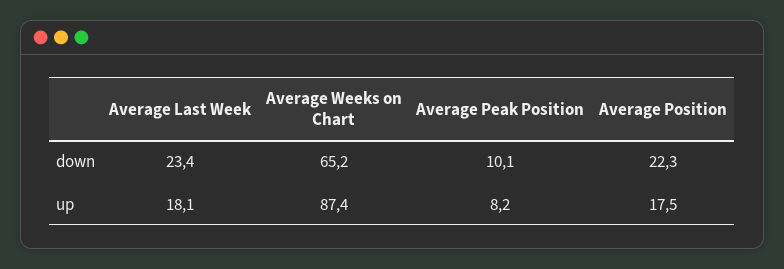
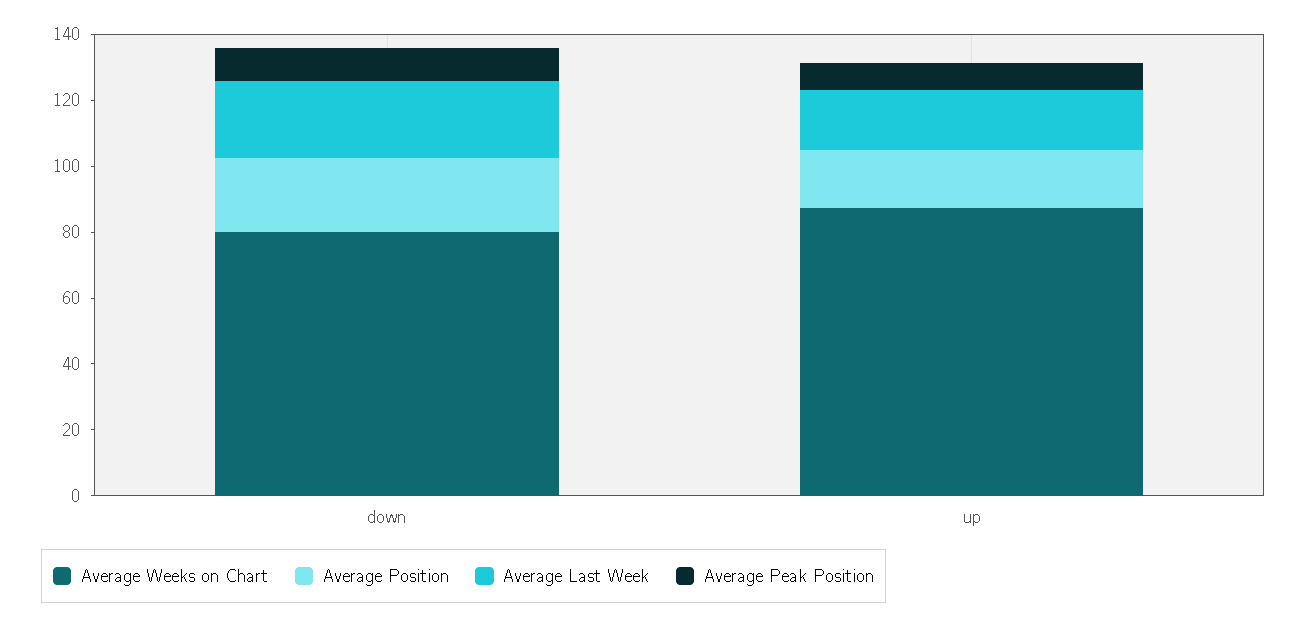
Average Weeks on Chart, down: 65.2 -> 80

